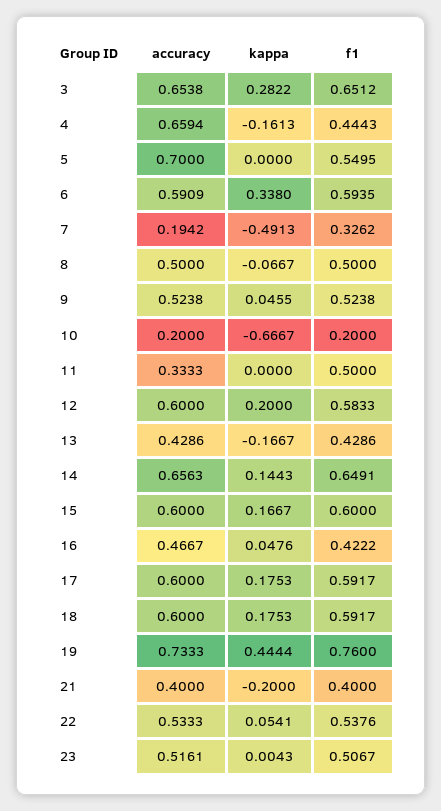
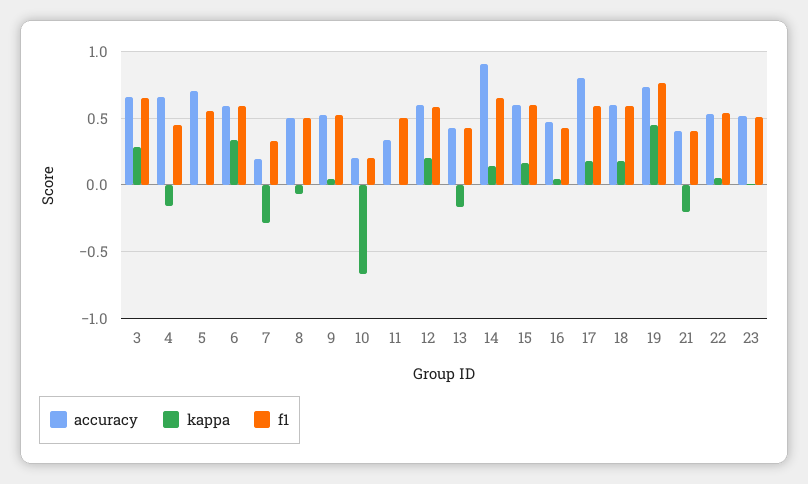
kappa, 7: -0.4913 -> -0.3
accuracy, 14: 0.6563 -> 0.9
accuracy, 17: 0.6 -> 0.8

